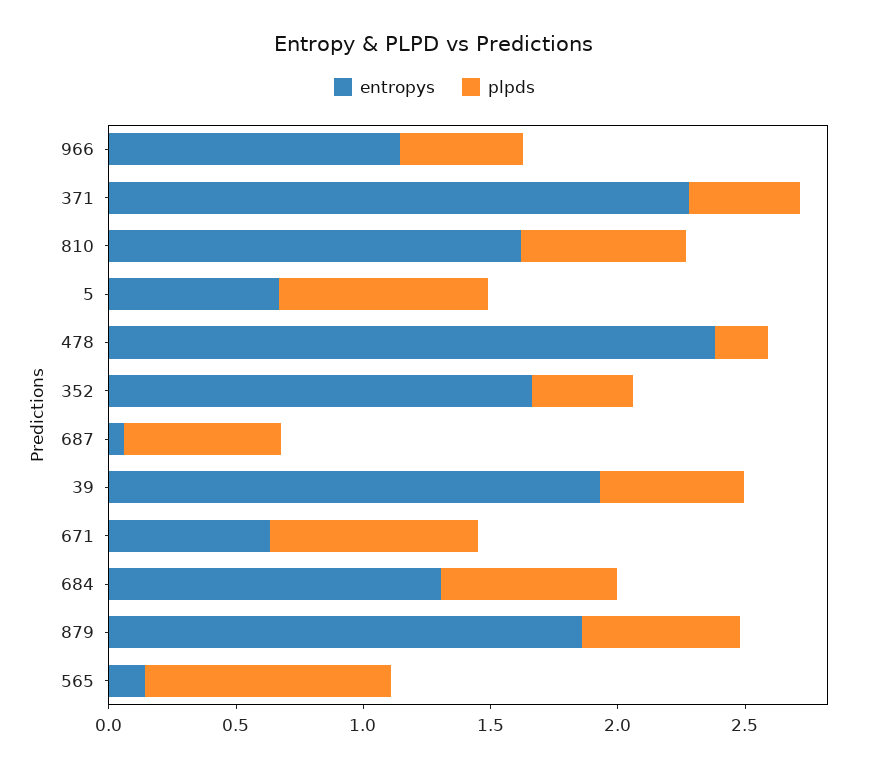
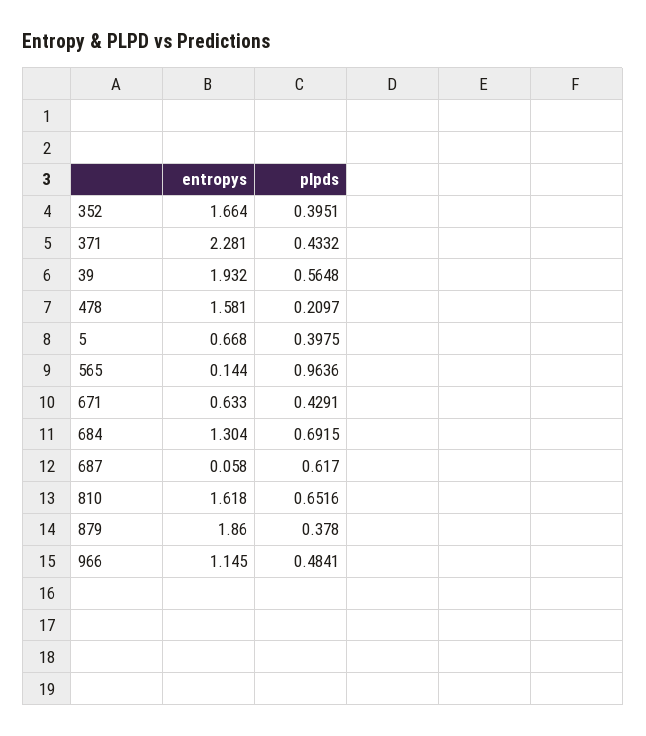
plpds, 5: 0.8 -> 0.3975
entropys, 478: 2.4 -> 1.581
plpds, 671: 0.8 -> 0.4291
plpds, 879: 0.6 -> 0.378

